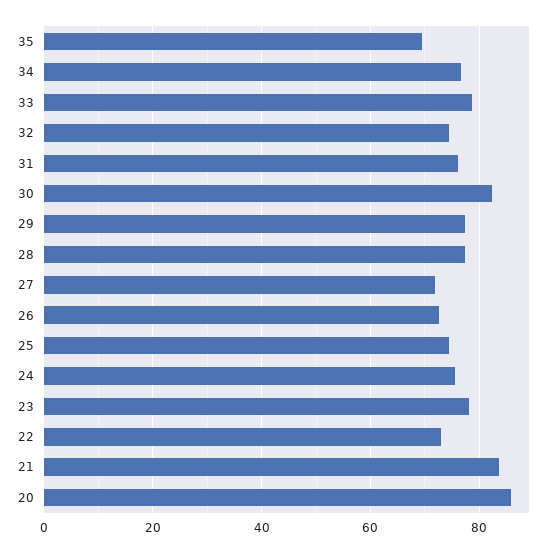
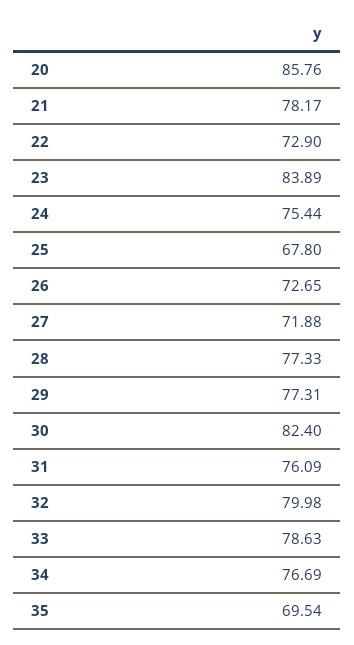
32: 74 -> 79.98
25: 74 -> 67.8
23: 78 -> 83.89
21: 84 -> 78.17

